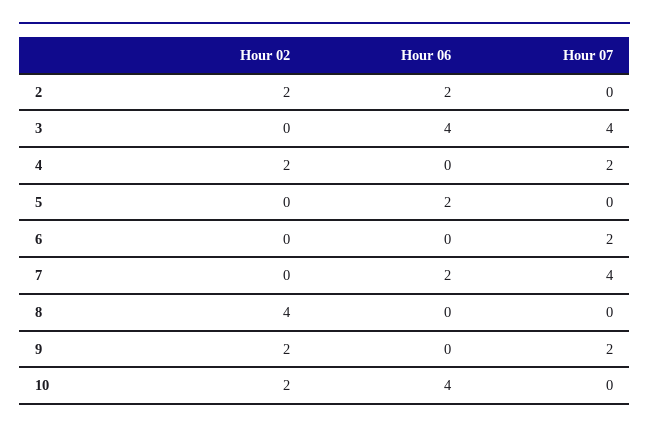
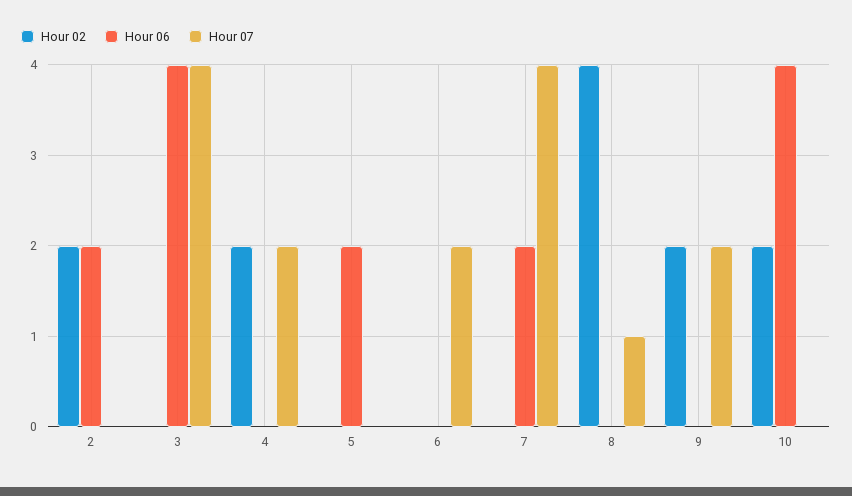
Hour 07, 8: 0 -> 1

